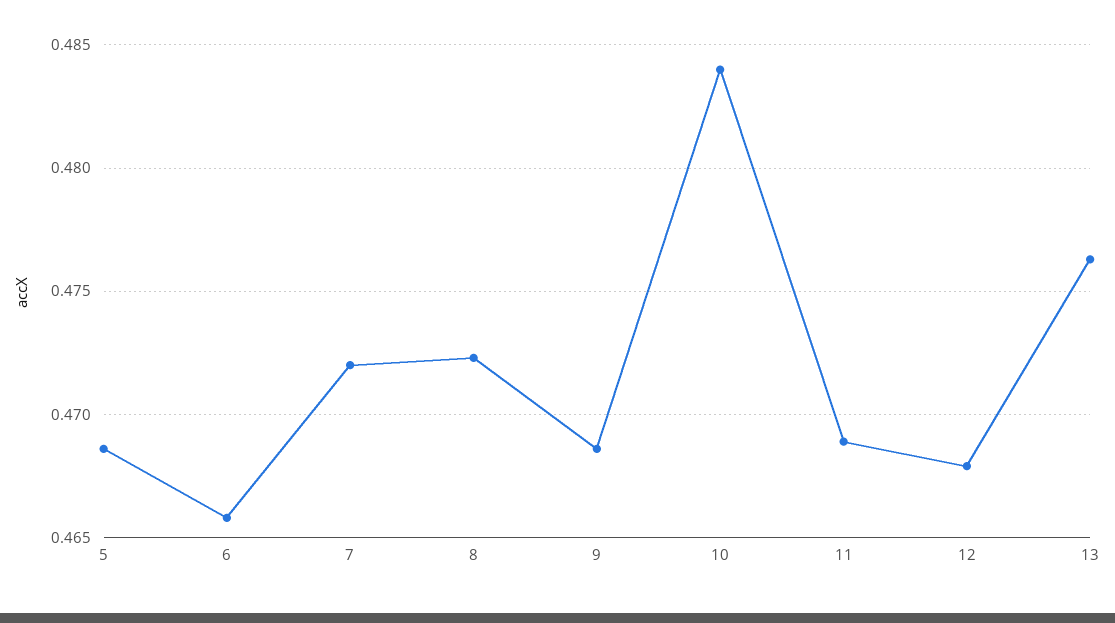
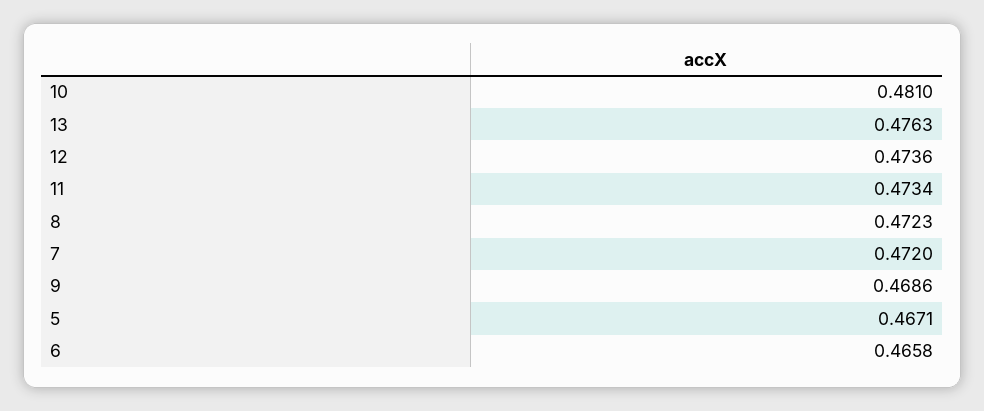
5: 0.4685 -> 0.4671
10: 0.484 -> 0.481
11: 0.469 -> 0.4734
12: 0.468 -> 0.4736

